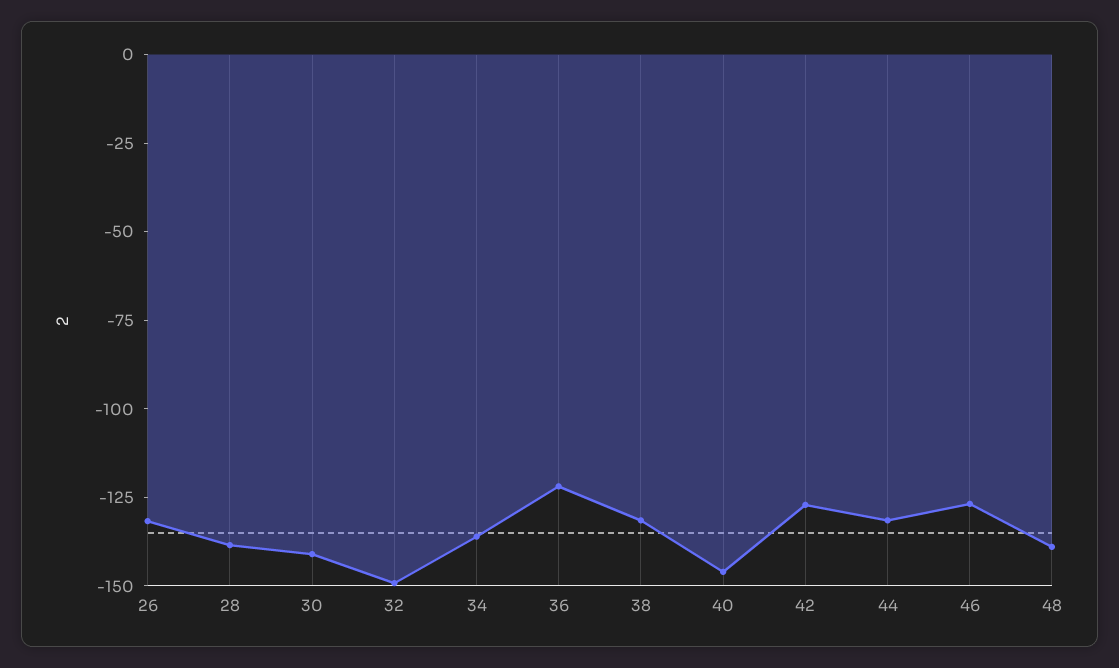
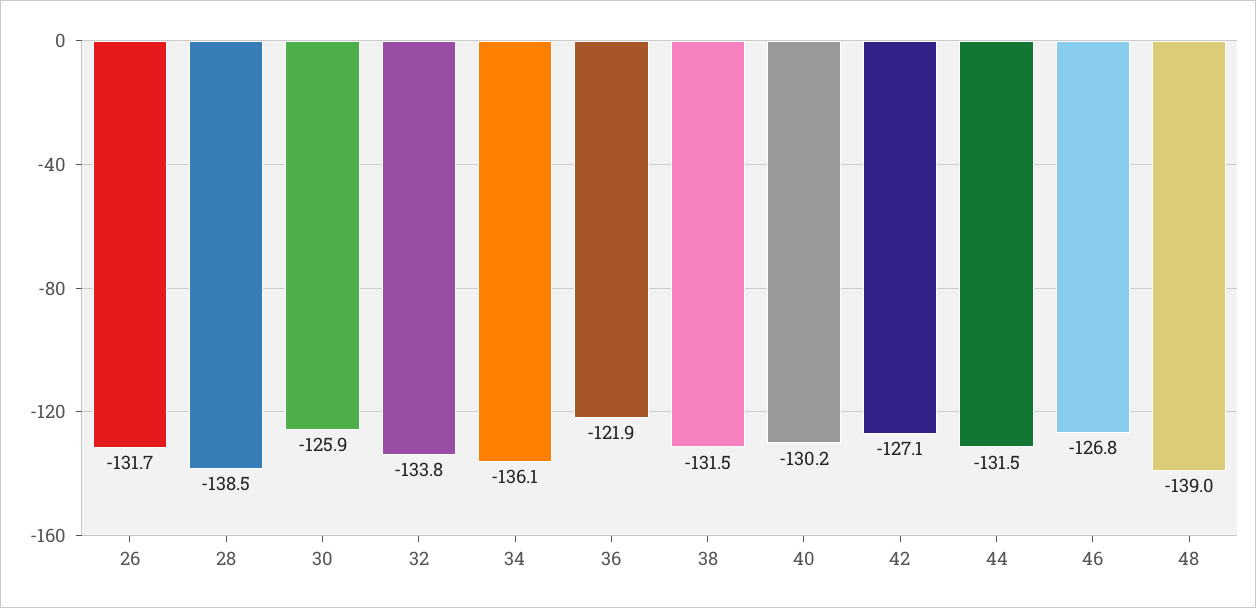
30: -140 -> -125.9
32: -150 -> -133.8
40: -145 -> -130.2

